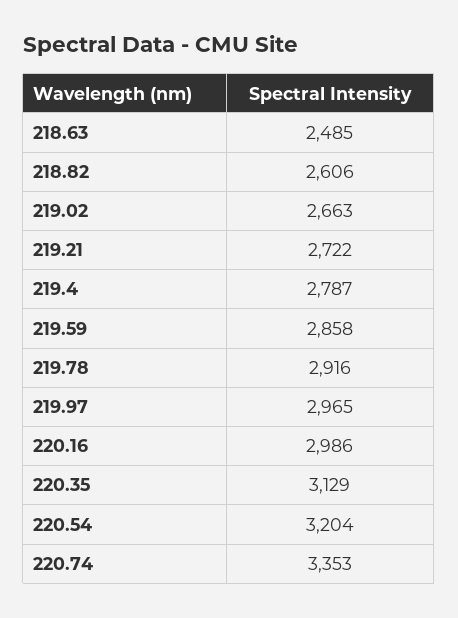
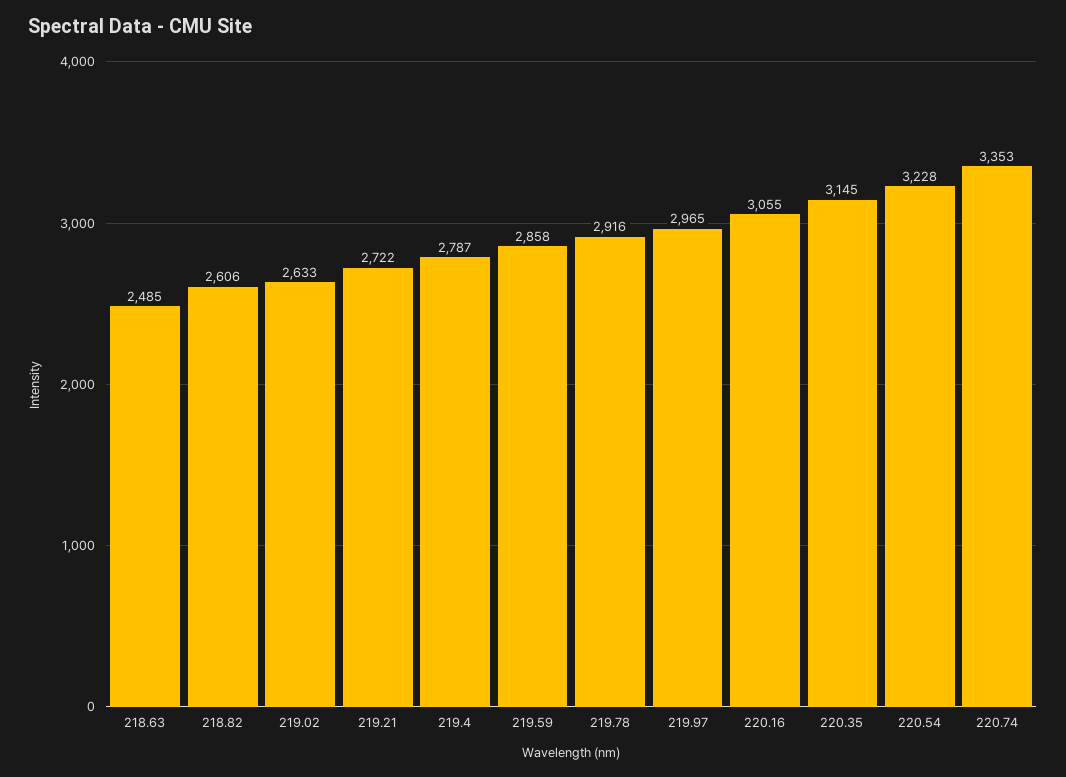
219.02: 2663 -> 2633
220.16: 2986 -> 3055
220.35: 3129 -> 3145
220.54: 3204 -> 3228

